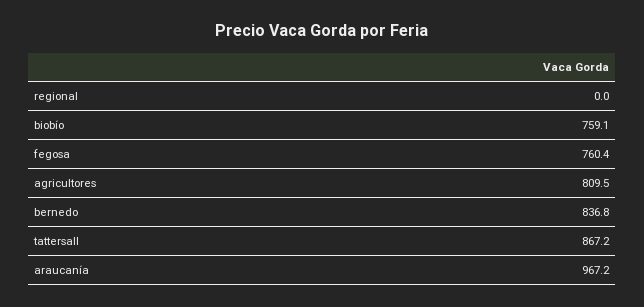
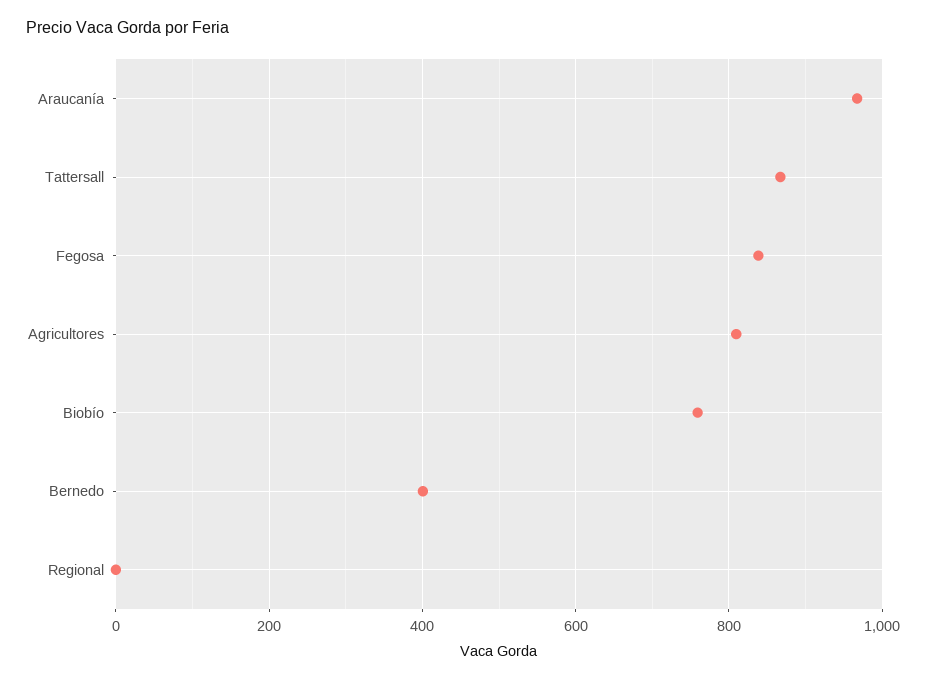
fegosa: 760.4 -> 840
bernedo: 836.8 -> 400

